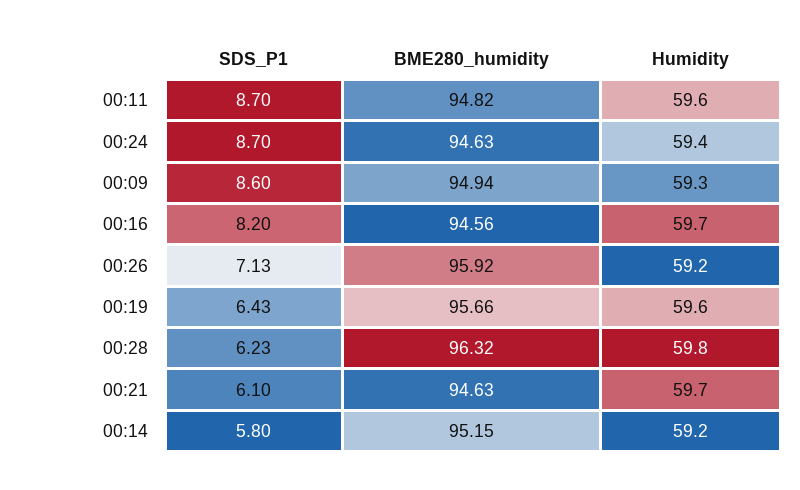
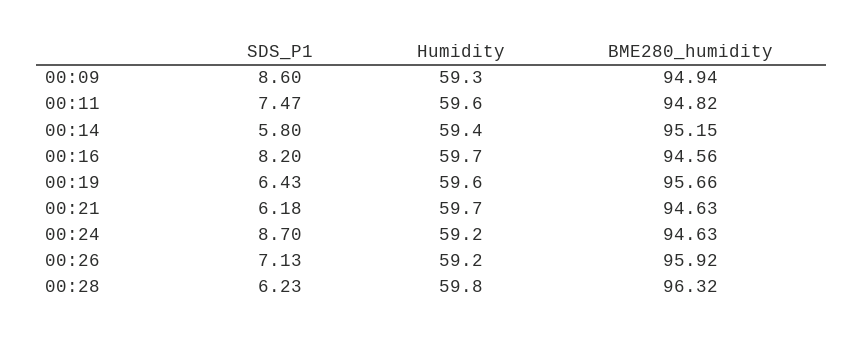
SDS_P1, 00:11: 8.7 -> 7.47
Humidity, 00:24: 59.4 -> 59.2
SDS_P1, 00:21: 6.1 -> 6.18
Humidity, 00:14: 59.2 -> 59.4

